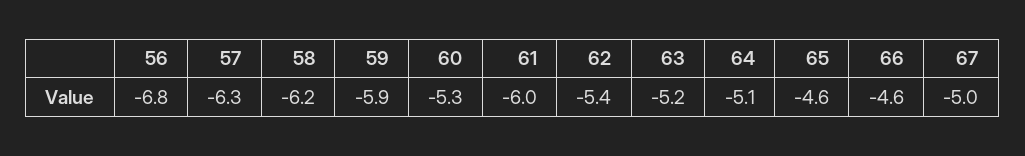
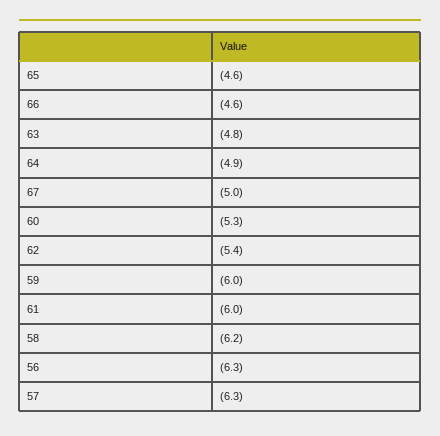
56: -6.8 -> -6.3
59: -5.9 -> -6
63: -5.2 -> -4.8
64: -5.1 -> -4.9

